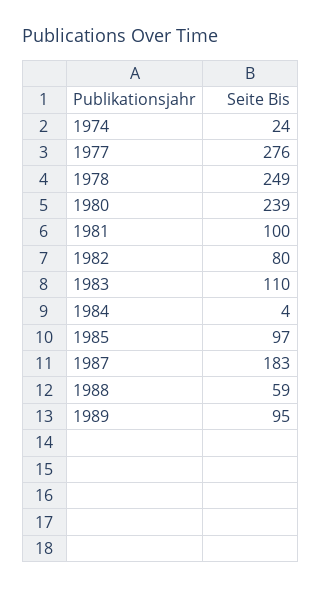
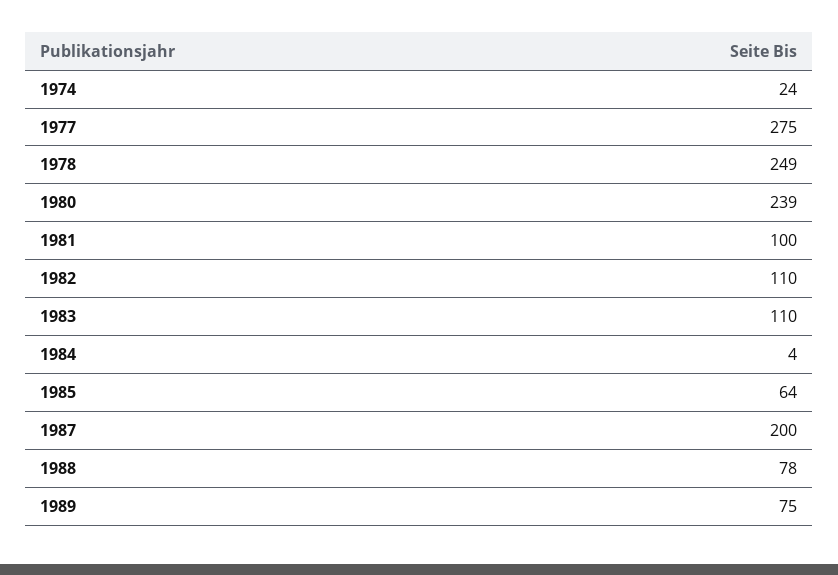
1977: 276 -> 275
1982: 80 -> 110
1985: 97 -> 64
1987: 183 -> 200
1988: 59 -> 78
1989: 95 -> 75

